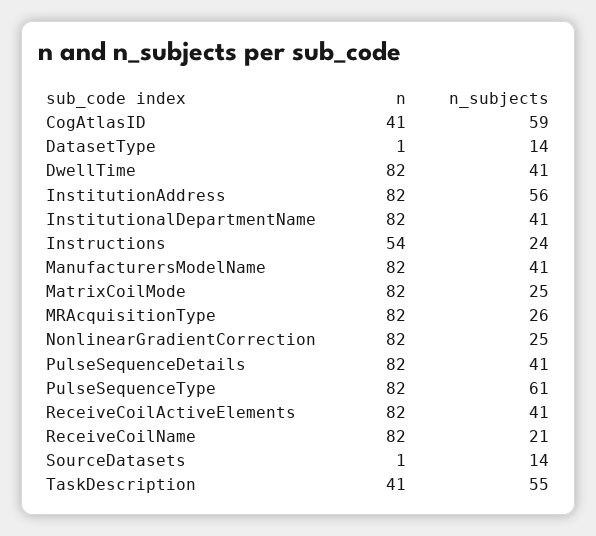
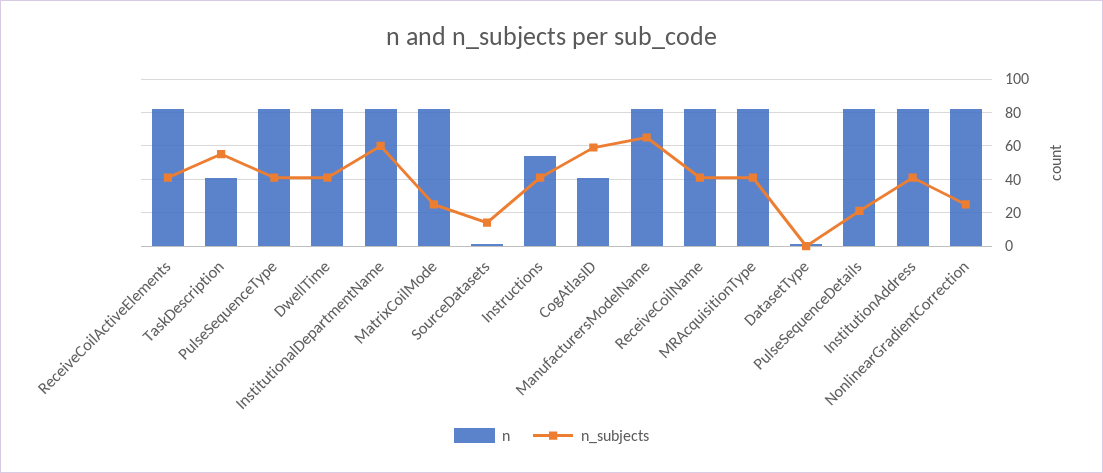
n_subjects, DatasetType: 14 -> 0
n_subjects, InstitutionAddress: 56 -> 40
n_subjects, InstitutionalDepartmentName: 41 -> 60
n_subjects, Instructions: 24 -> 40
n_subjects, ManufacturersModelName: 41 -> 65
n_subjects, MRAcquisitionType: 26 -> 40
n_subjects, PulseSequenceDetails: 41 -> 20
n_subjects, PulseSequenceType: 61 -> 40
n_subjects, ReceiveCoilName: 21 -> 40

